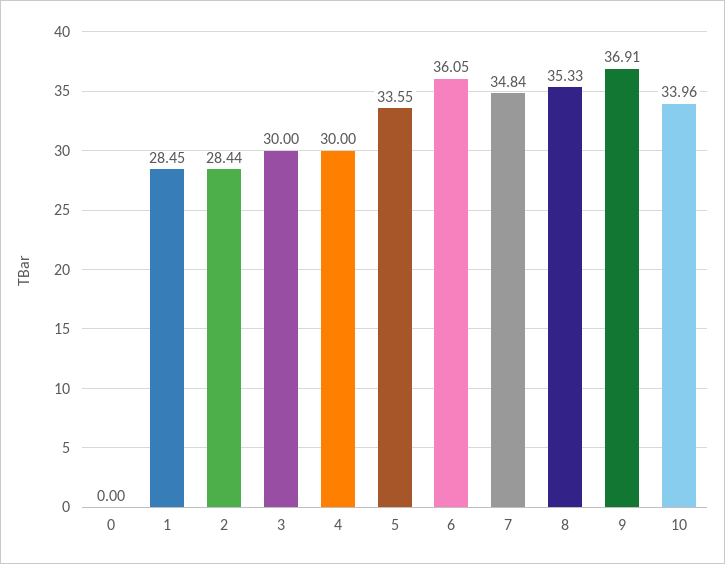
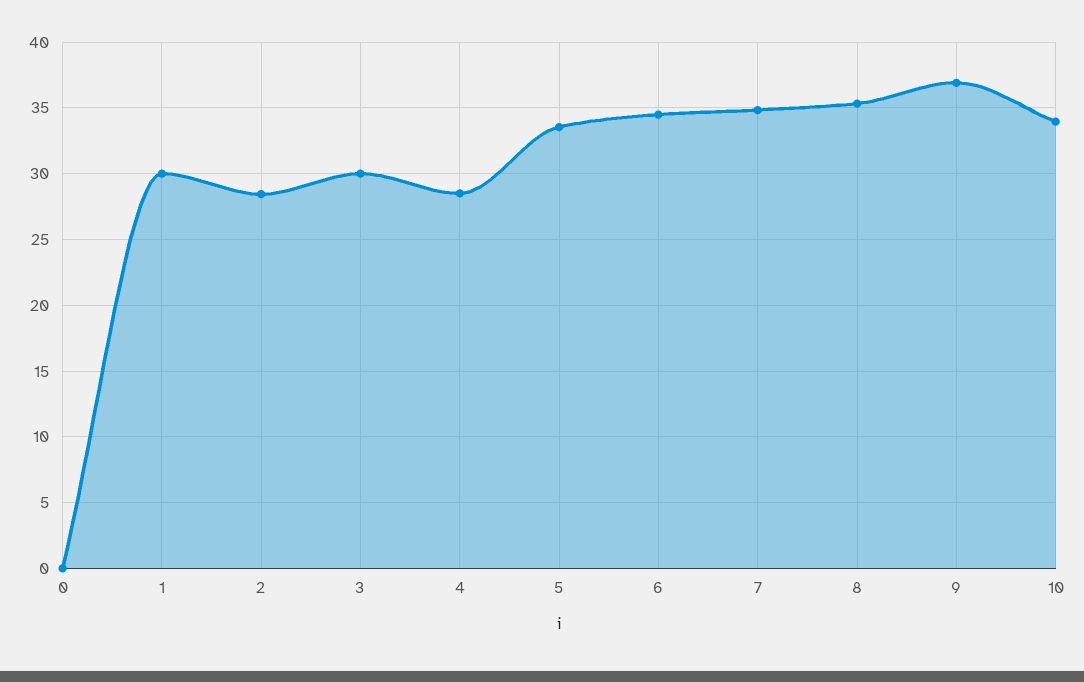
1: 28.45 -> 30
4: 30 -> 28.5
6: 36.05 -> 34.5

